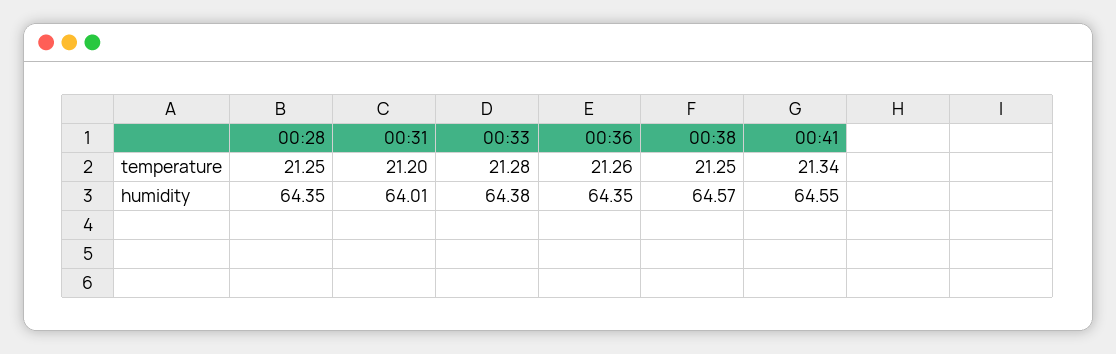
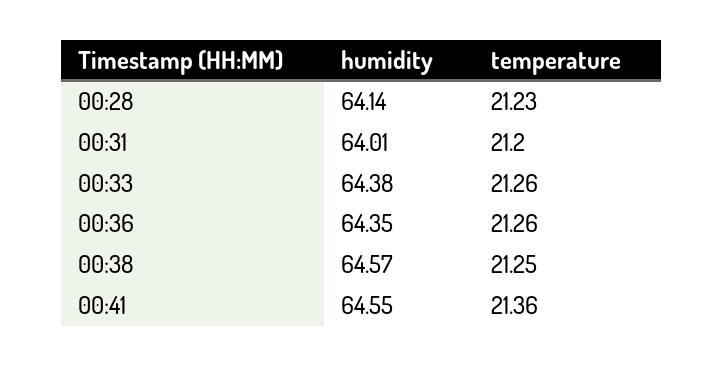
00:28, temperature: 21.25 -> 21.23
00:33, temperature: 21.28 -> 21.26
00:41, temperature: 21.34 -> 21.36
00:28, humidity: 64.35 -> 64.14

